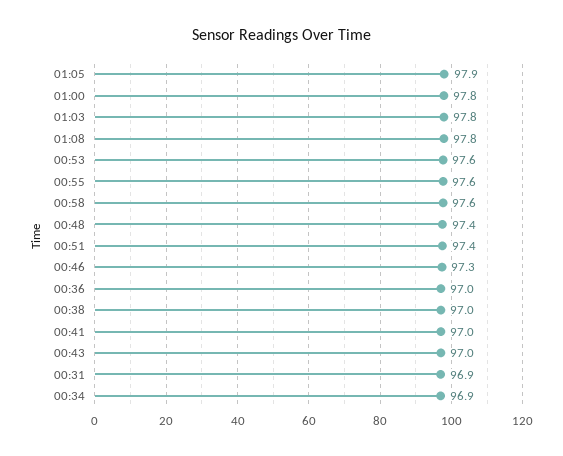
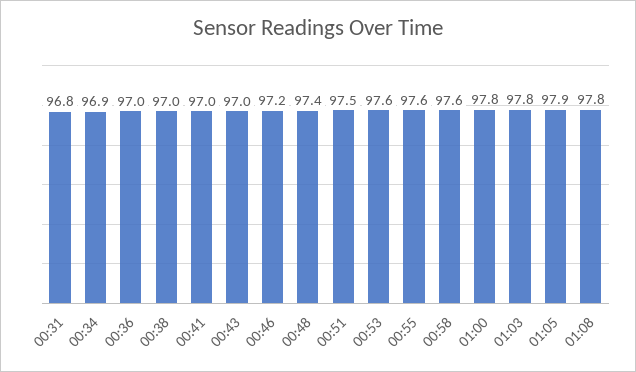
00:51: 97.4 -> 97.5
00:46: 97.3 -> 97.2
00:31: 96.9 -> 96.8

